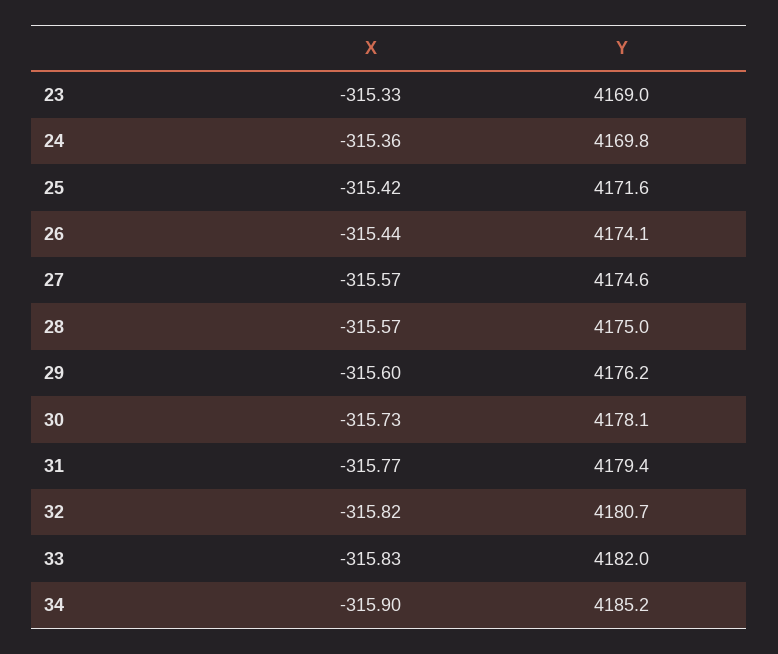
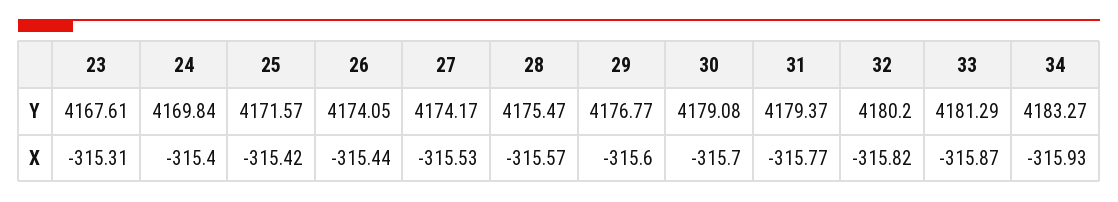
X, 23: -315.33 -> -315.31
Y, 23: 4169 -> 4167.61
X, 24: -315.36 -> -315.4
X, 27: -315.57 -> -315.53
Y, 27: 4174.6 -> 4174.17
Y, 28: 4175 -> 4175.47
Y, 29: 4176.2 -> 4176.77
X, 30: -315.73 -> -315.7
Y, 30: 4178.1 -> 4179.08
Y, 32: 4180.7 -> 4180.2
X, 33: -315.83 -> -315.87
Y, 33: 4182 -> 4181.29
X, 34: -315.9 -> -315.93
Y, 34: 4185.2 -> 4183.27

